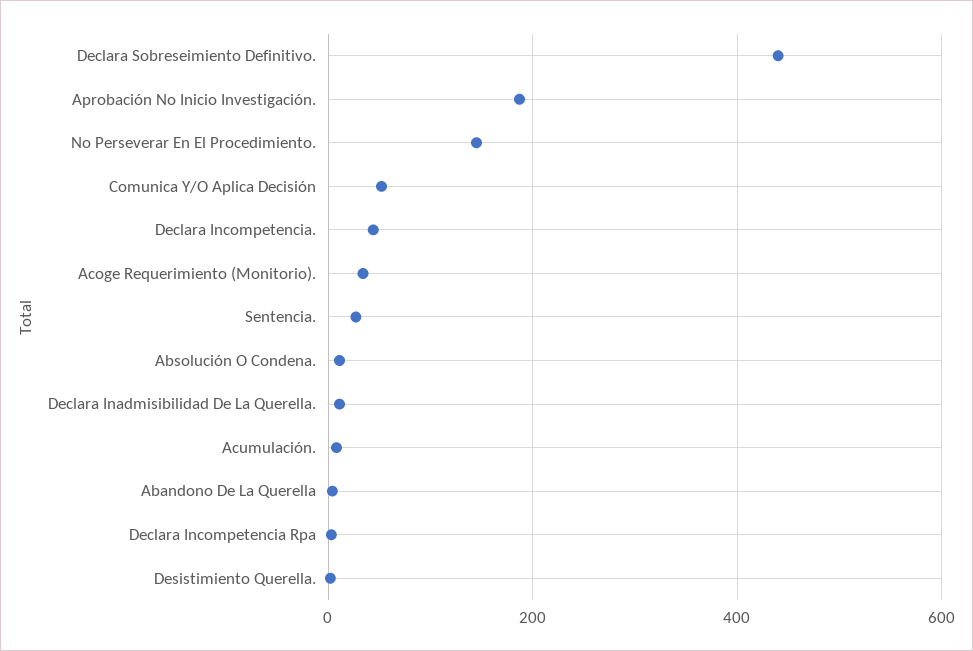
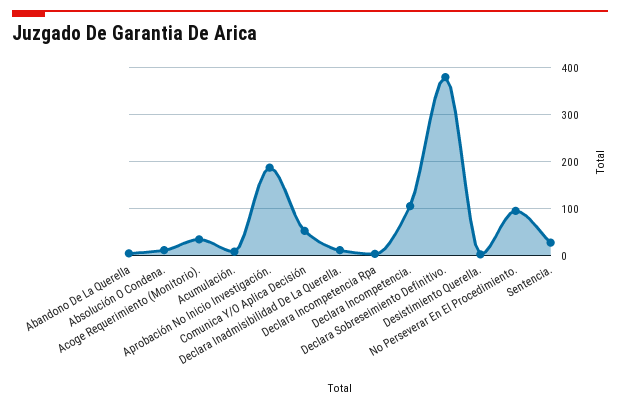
Declara Sobreseimiento Definitivo.: 440 -> 380
No Perseverar En El Procedimiento.: 140 -> 100
Declara Incompetencia.: 40 -> 100

